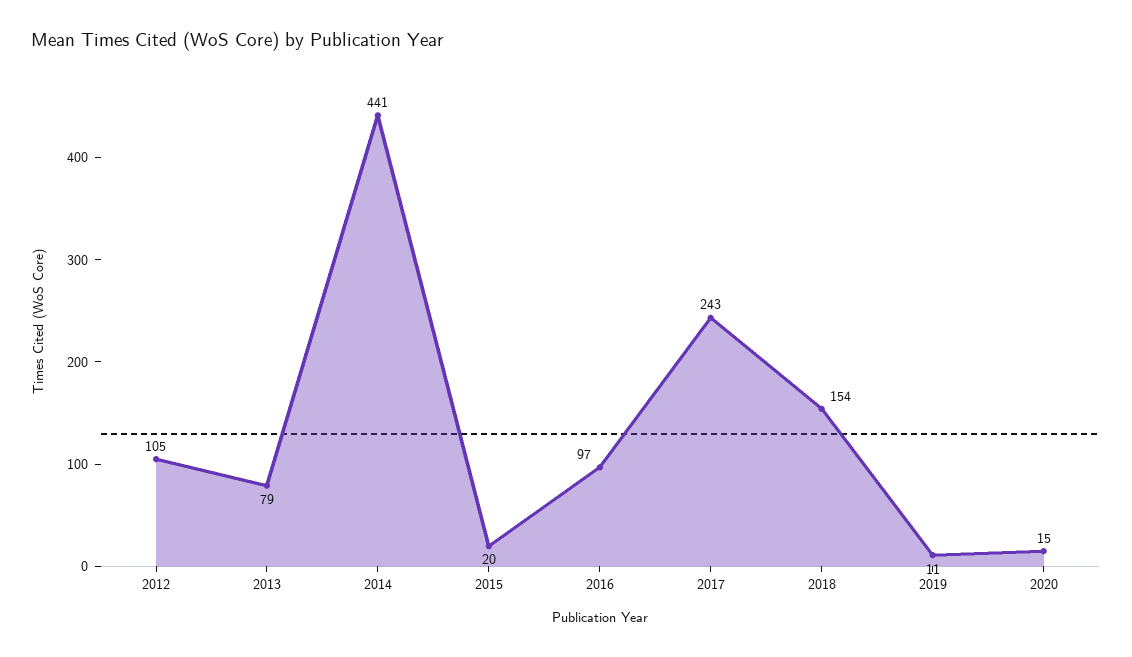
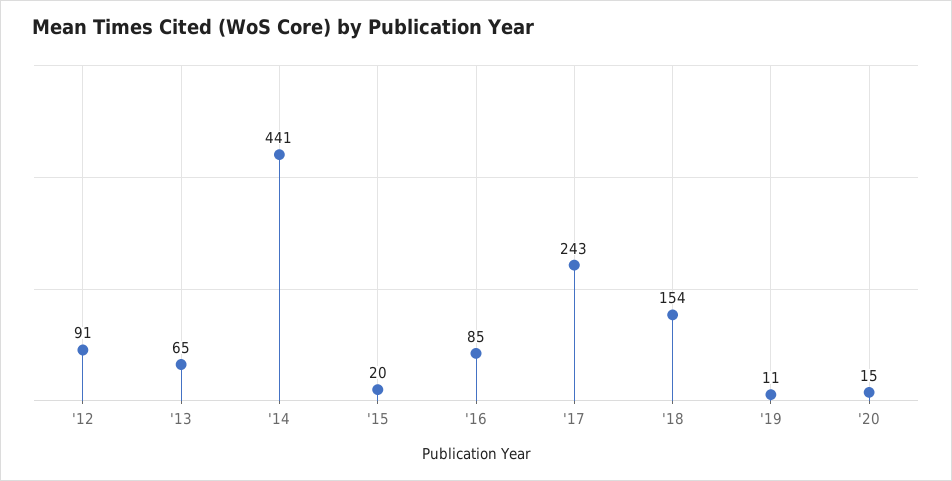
2012: 105 -> 91
2013: 79 -> 65
2016: 97 -> 85

